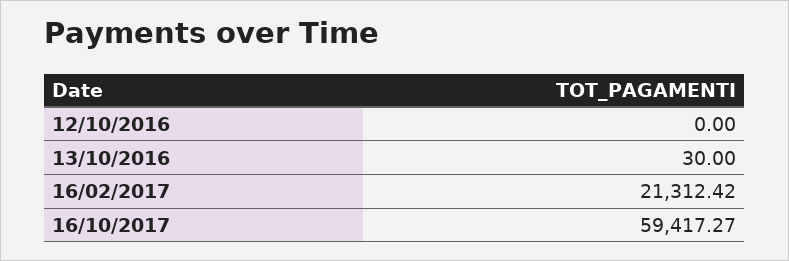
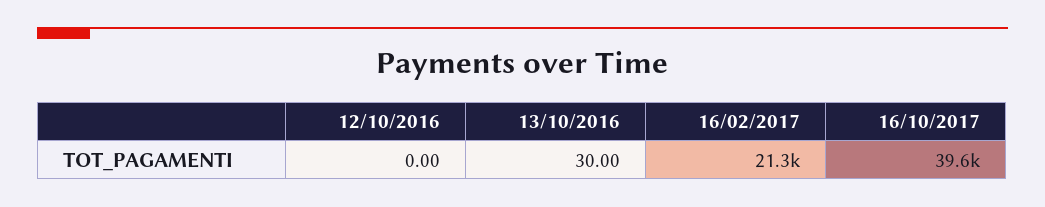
16/10/2017: 59417.27 -> 39600

